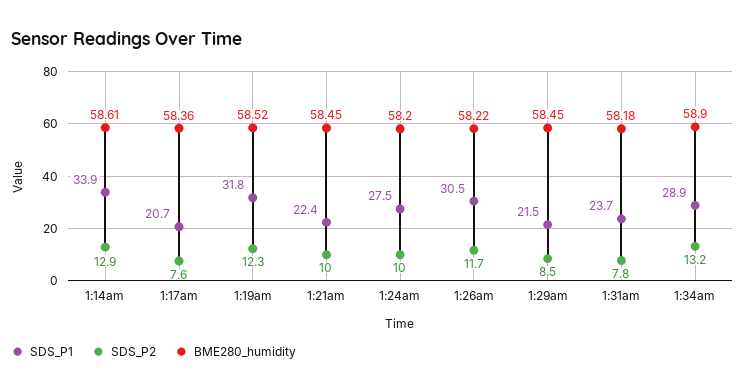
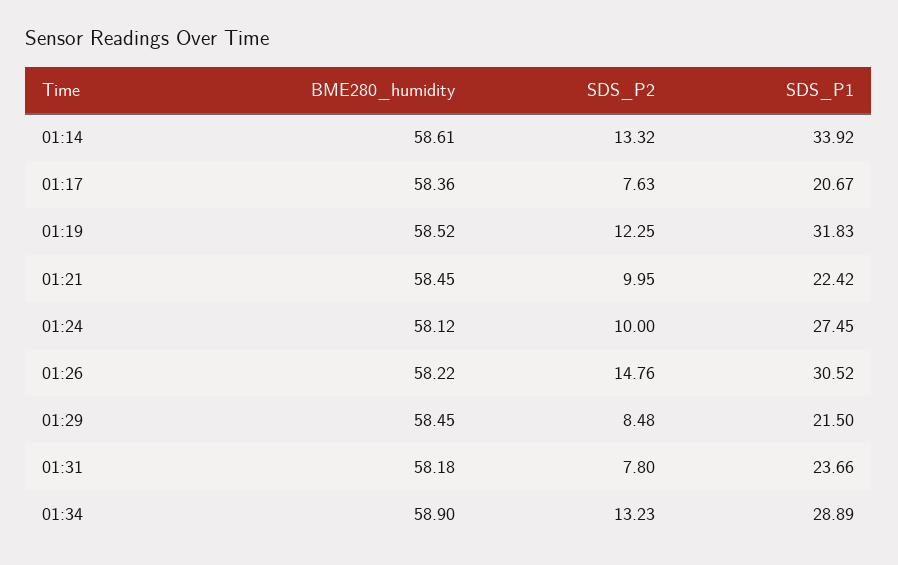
SDS_P2, 1:14am: 12.9 -> 13.32
BME280_humidity, 1:24am: 58.2 -> 58.12
SDS_P2, 1:26am: 11.7 -> 14.76

